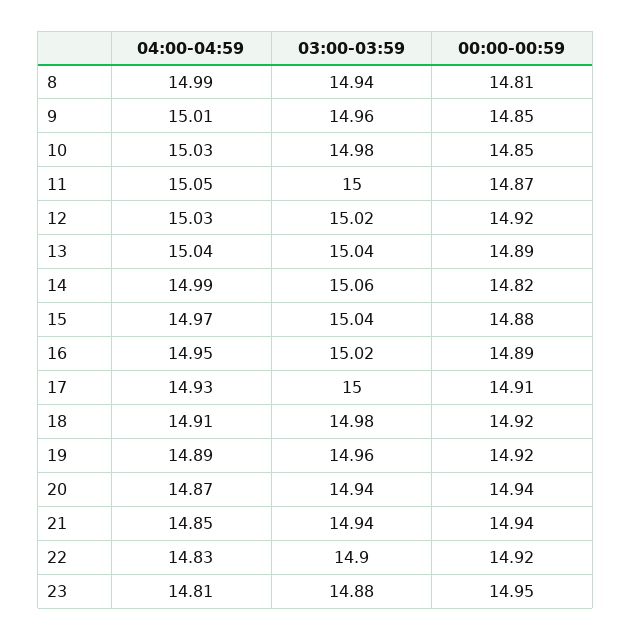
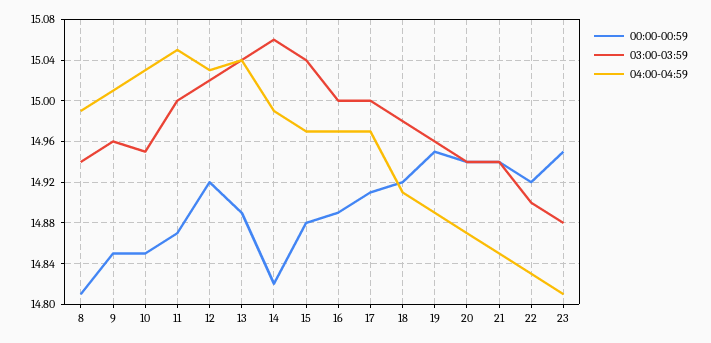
03:00-03:59, 10: 14.98 -> 14.95
04:00-04:59, 16: 14.95 -> 14.97
03:00-03:59, 16: 15.02 -> 15
04:00-04:59, 17: 14.93 -> 14.97
00:00-00:59, 19: 14.92 -> 14.95

